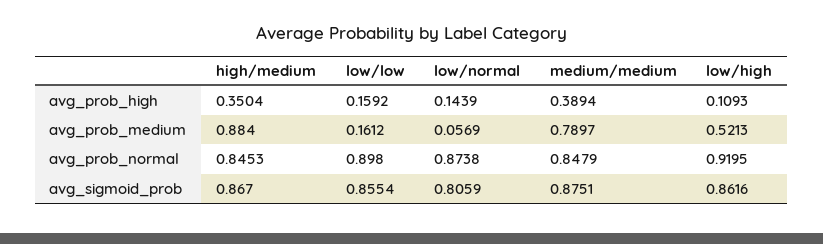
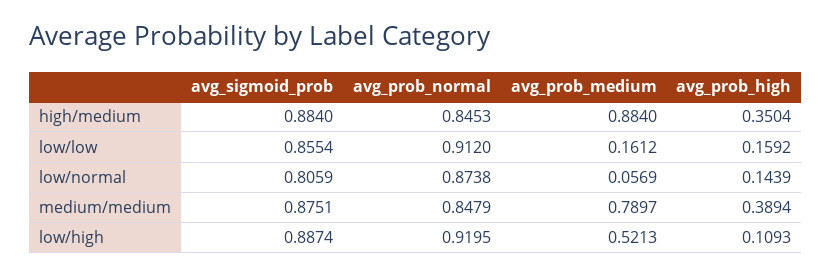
low/low, avg_prob_normal: 0.898 -> 0.912
high/medium, avg_sigmoid_prob: 0.867 -> 0.884
low/high, avg_sigmoid_prob: 0.8616 -> 0.8874

